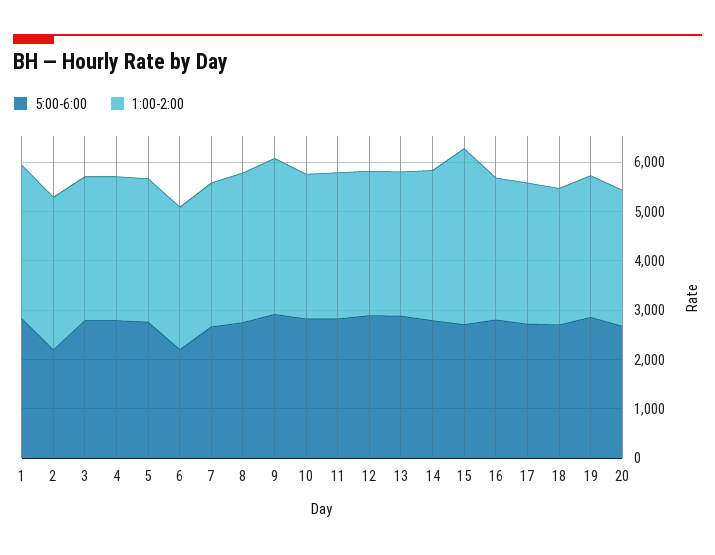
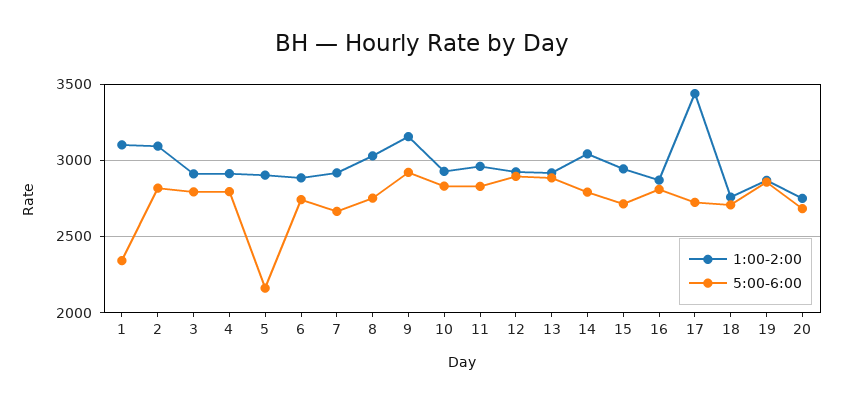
5:00-6:00, 1: 2800 -> 2350
5:00-6:00, 2: 2200 -> 2800
5:00-6:00, 5: 2800 -> 2150
5:00-6:00, 6: 2200 -> 2750
1:00-2:00, 15: 3600 -> 2950
1:00-2:00, 17: 2800 -> 3450

